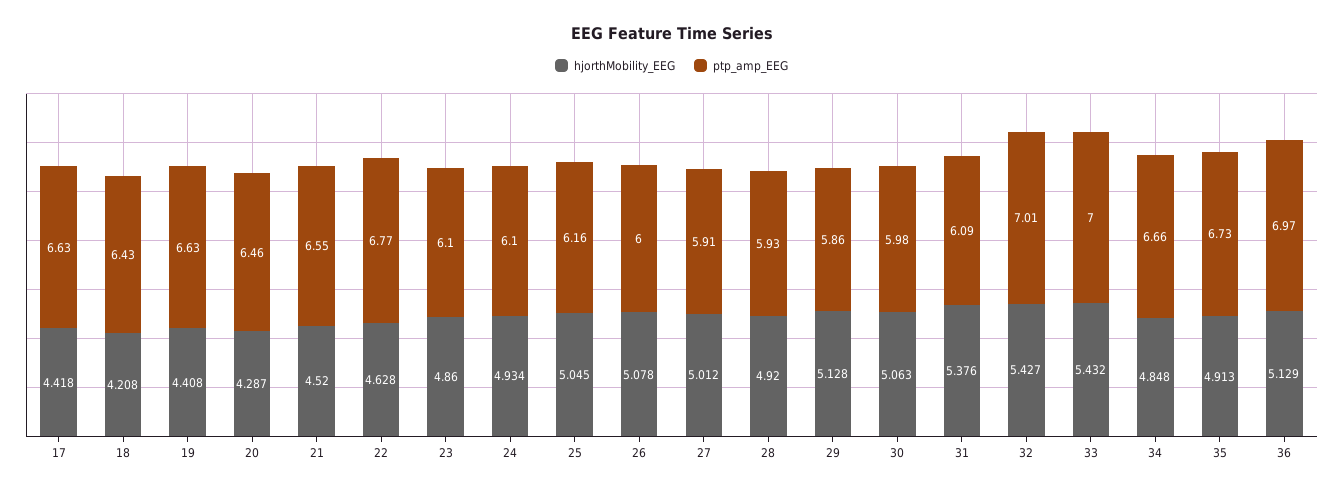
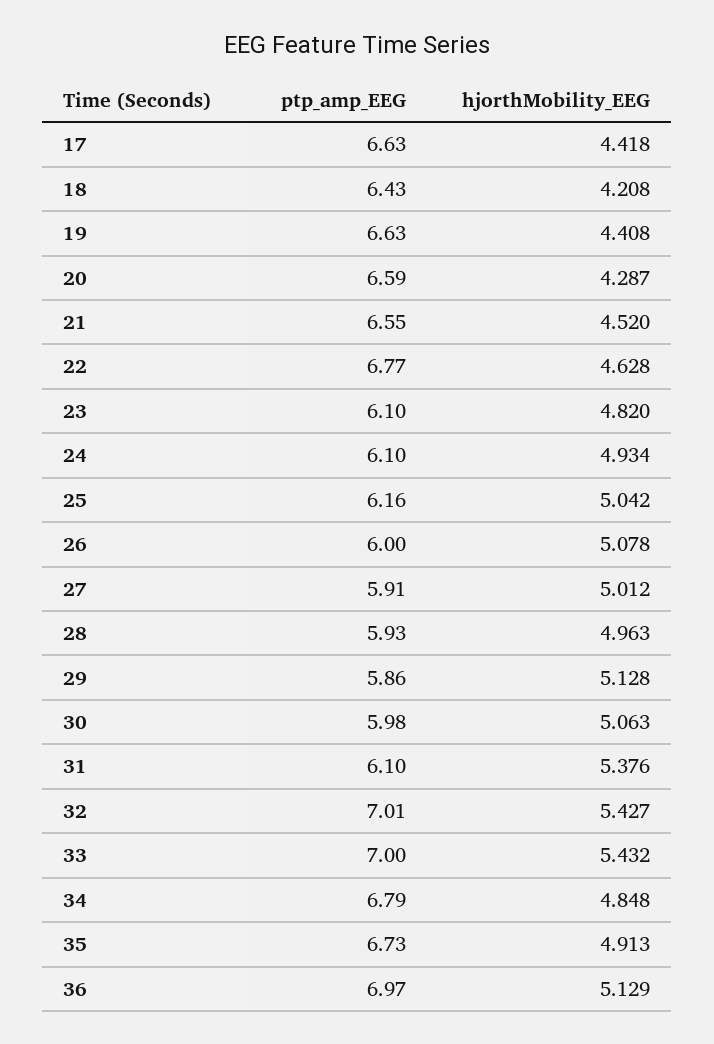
ptp_amp_EEG, 20: 6.46 -> 6.59
hjorthMobility_EEG, 23: 4.86 -> 4.82
hjorthMobility_EEG, 25: 5.045 -> 5.042
hjorthMobility_EEG, 28: 4.92 -> 4.963
ptp_amp_EEG, 31: 6.09 -> 6.1
ptp_amp_EEG, 34: 6.66 -> 6.79

